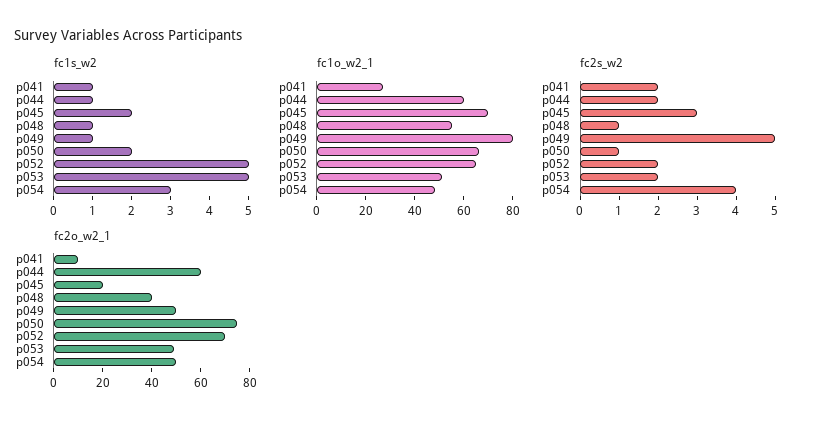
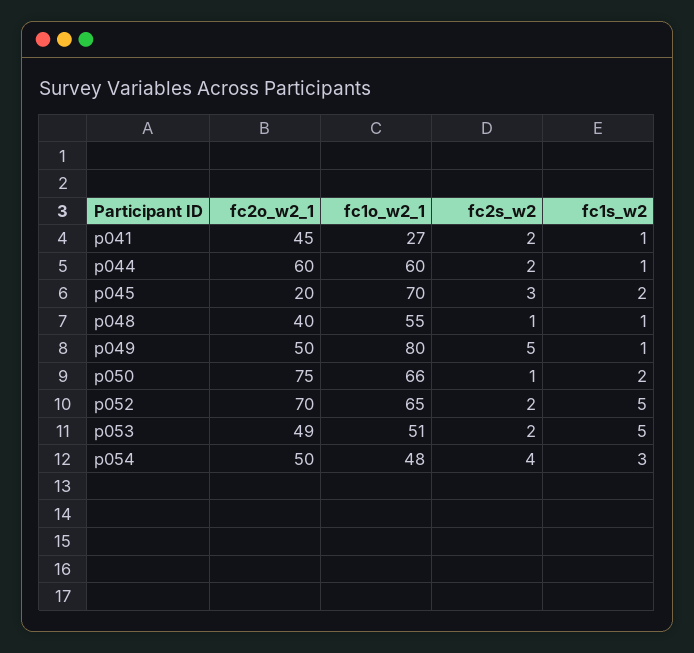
fc2o_w2_1, p041: 10 -> 45

